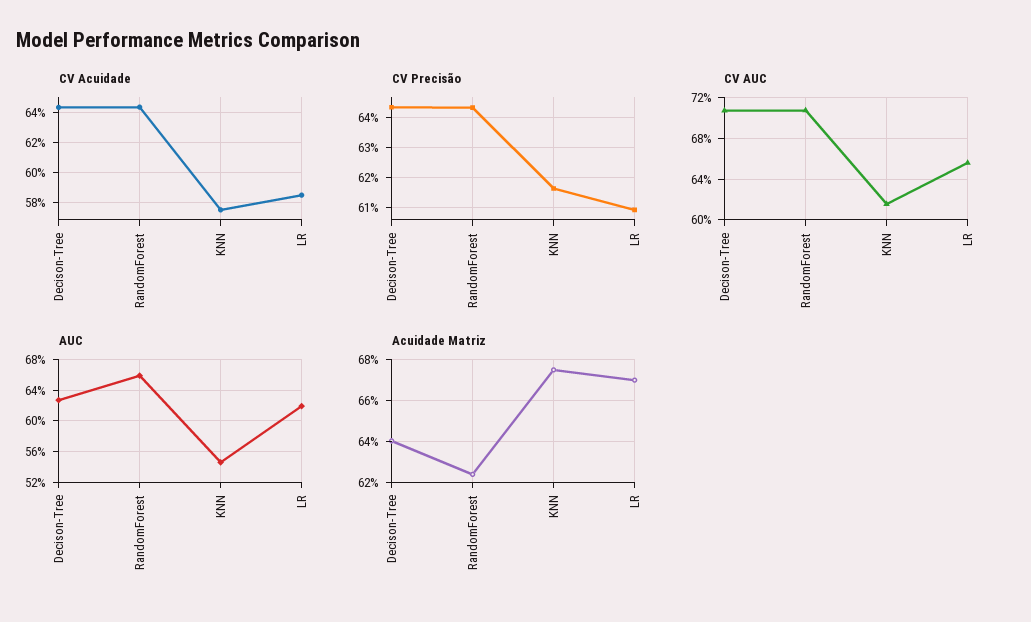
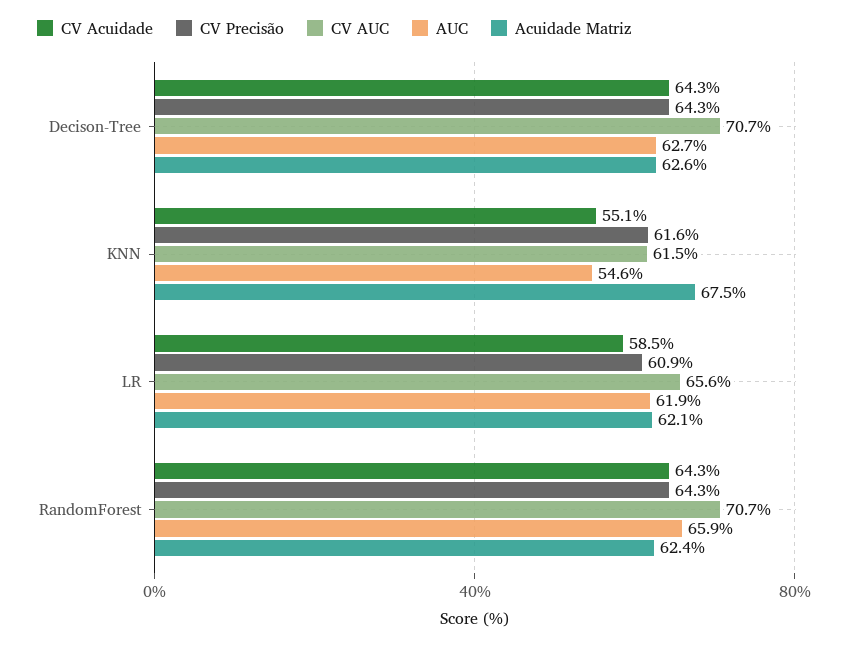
CV Acuidade, KNN: 57.5 -> 55.1
Acuidade Matriz, Decison-Tree: 64 -> 62.6
Acuidade Matriz, LR: 67 -> 62.1

